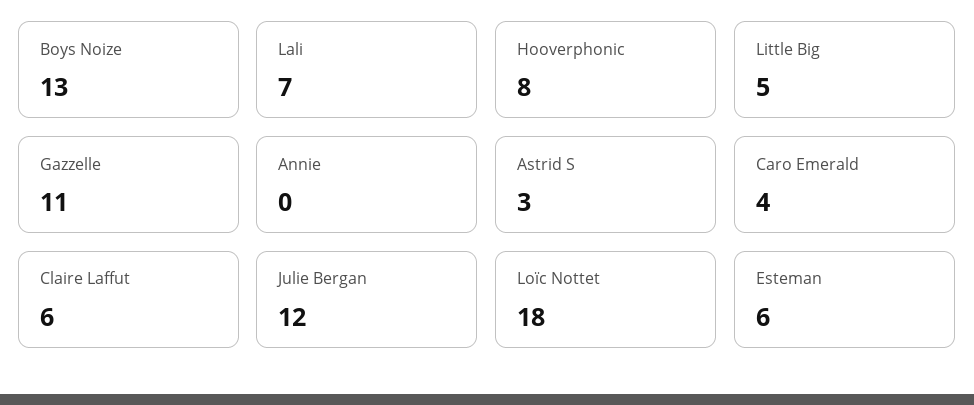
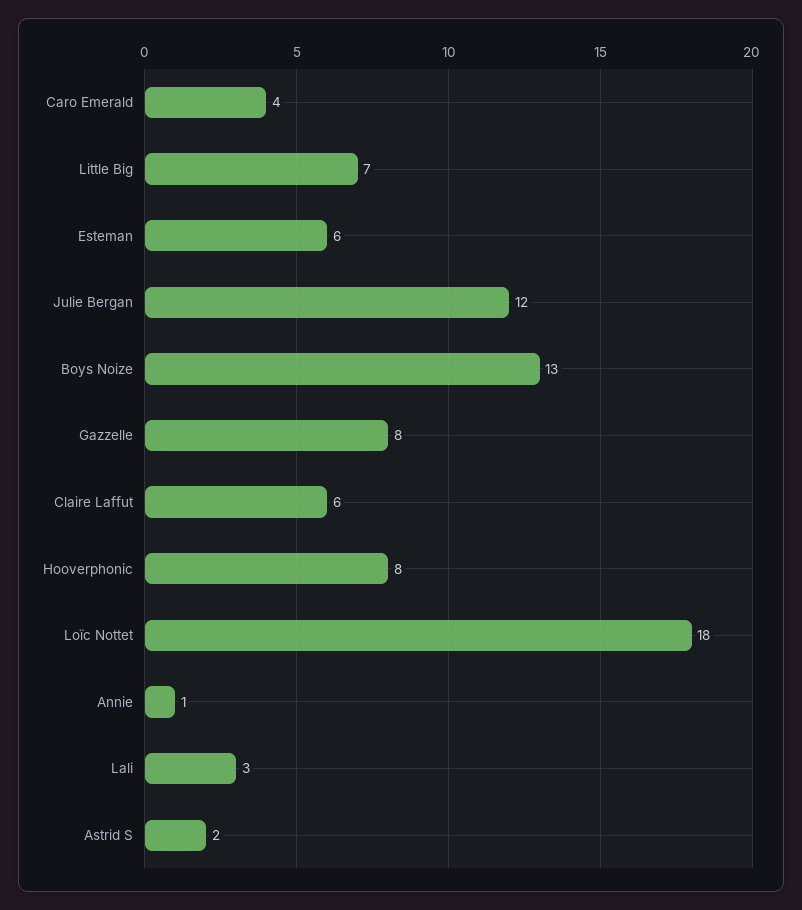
Lali: 7 -> 3
Little Big: 5 -> 7
Gazzelle: 11 -> 8
Annie: 0 -> 1
Astrid S: 3 -> 2

